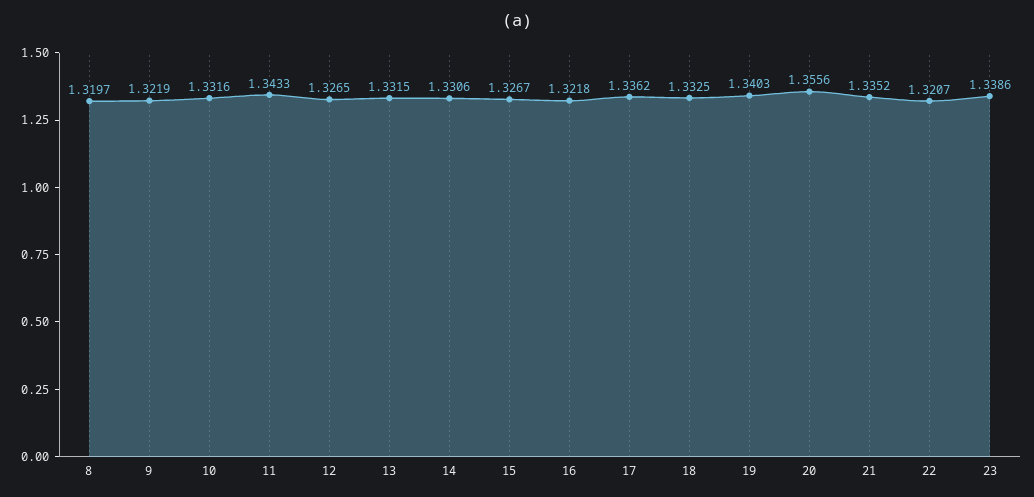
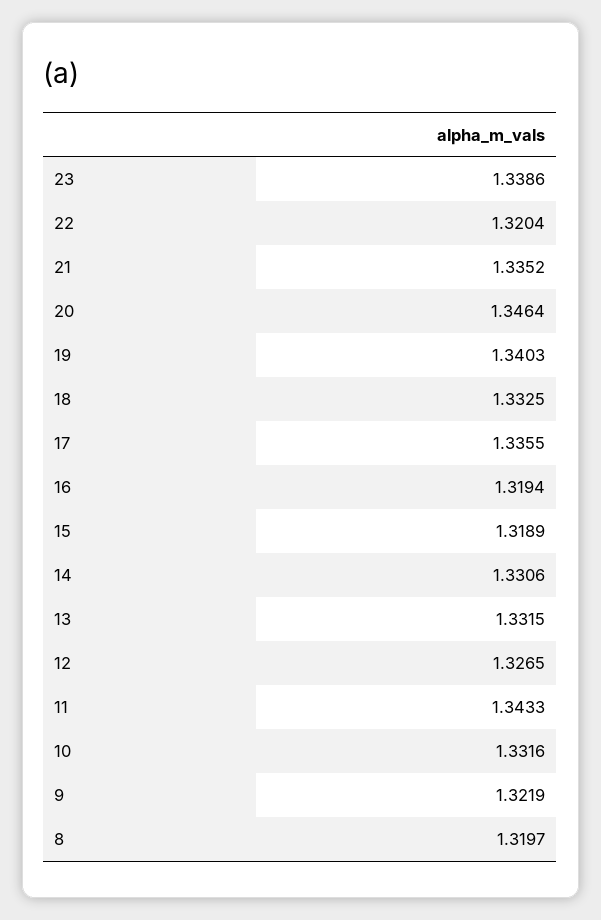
15: 1.3267 -> 1.3189
16: 1.3218 -> 1.3194
17: 1.3362 -> 1.3355
20: 1.3556 -> 1.3464
22: 1.3207 -> 1.3204

